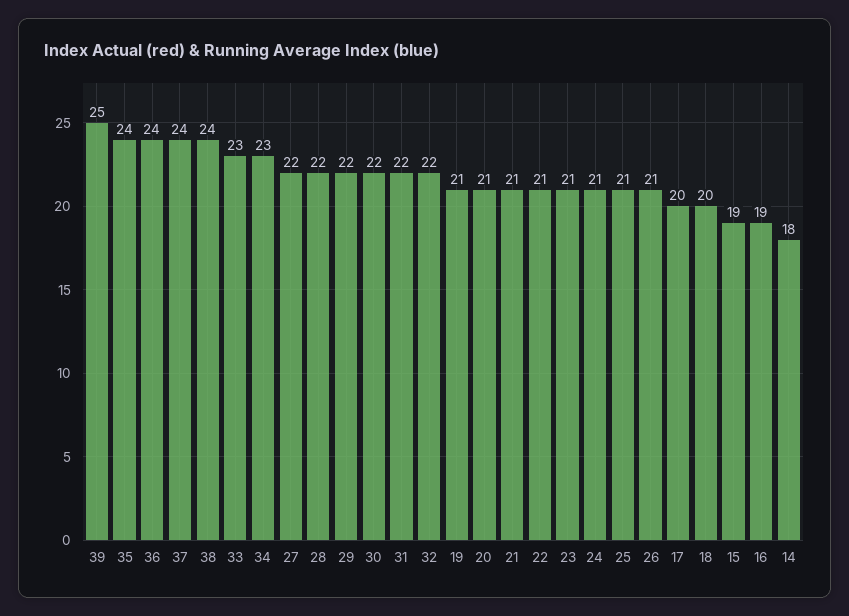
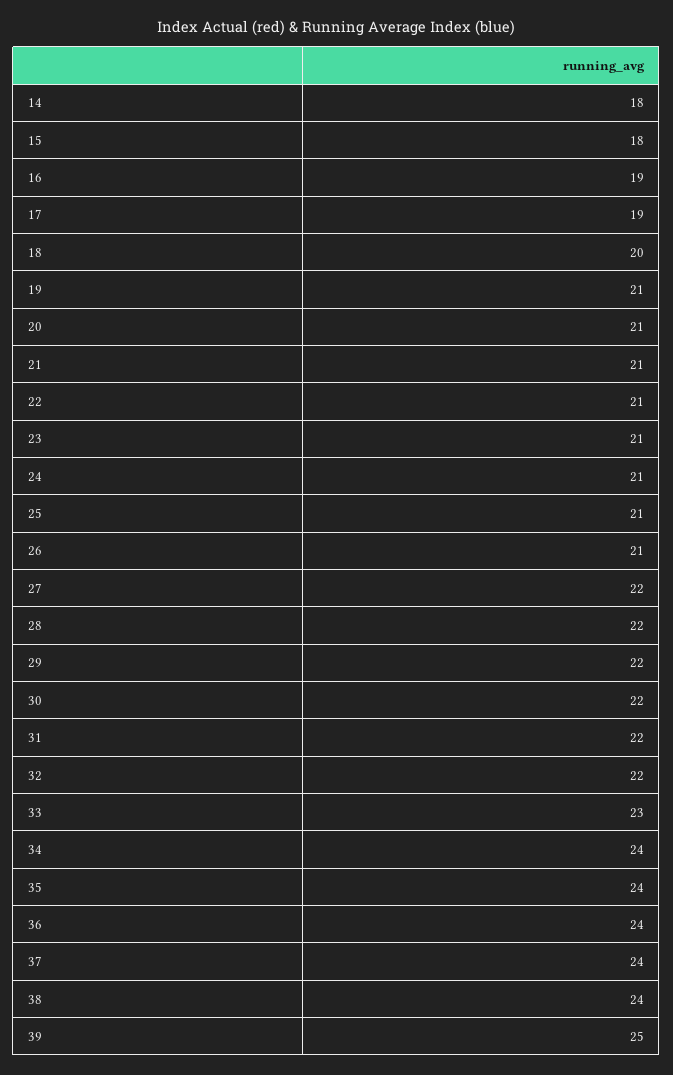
34: 23 -> 24
17: 20 -> 19
15: 19 -> 18

